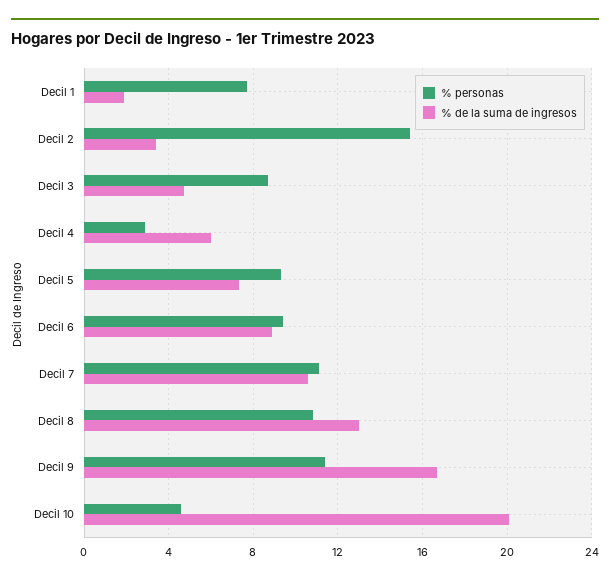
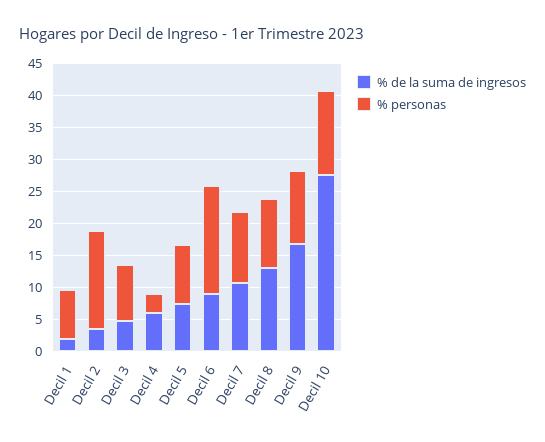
% personas, Decil 6: 9.5 -> 17.5
% personas, Decil 10: 4.5 -> 12.5
% de la suma de ingresos, Decil 10: 20 -> 27.5

